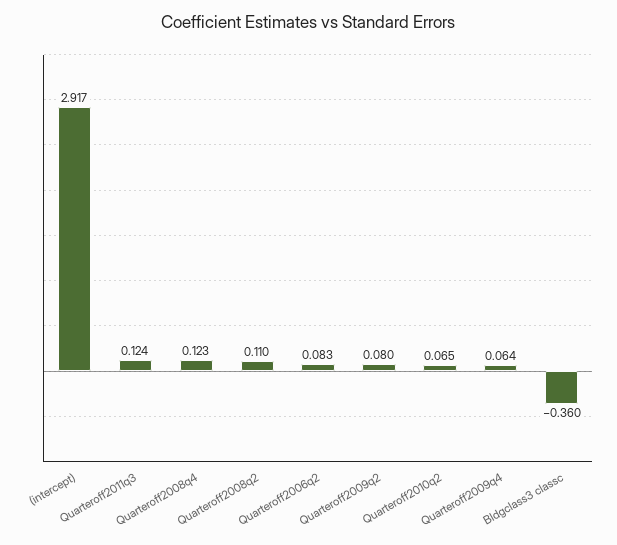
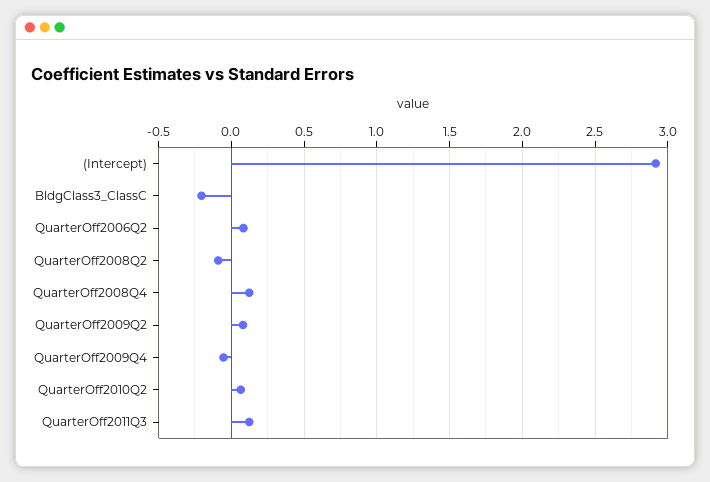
Quarteroff2008q2: 0.11 -> -0.1
Quarteroff2009q4: 0.064 -> -0.05
Bldgclass3 classc: -0.36 -> -0.2

